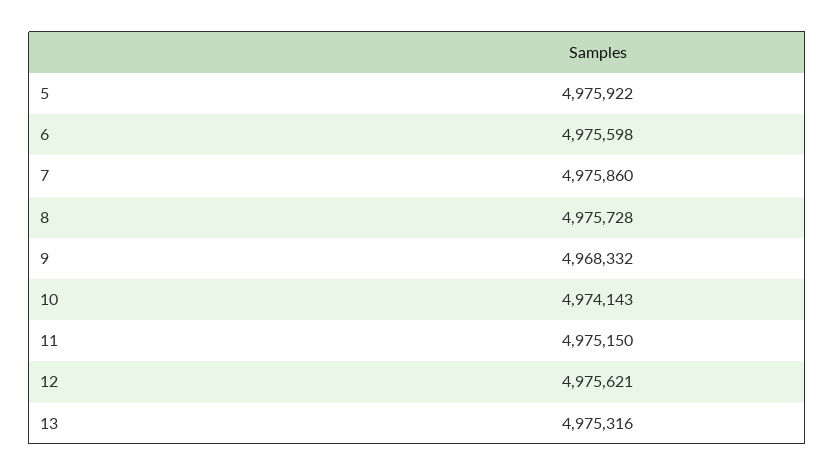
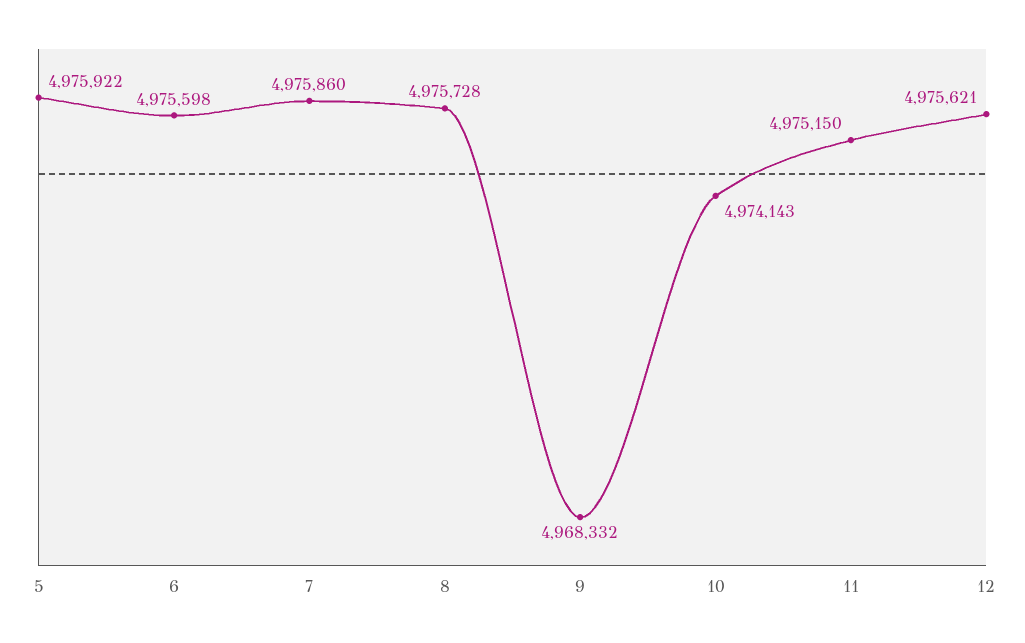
13: 4975316 -> none

